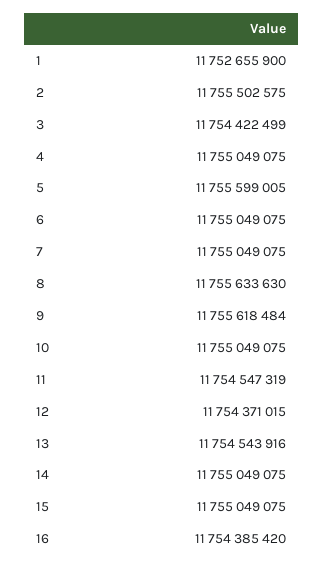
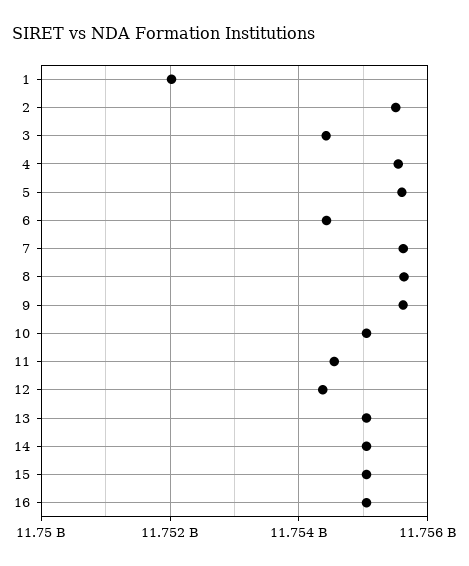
1: 11752655900 -> 11752000000
4: 11755049075 -> 11755600000
6: 11755049075 -> 11754400000
7: 11755049075 -> 11755600000
13: 11754543916 -> 11755000000
16: 11754385420 -> 11755000000

